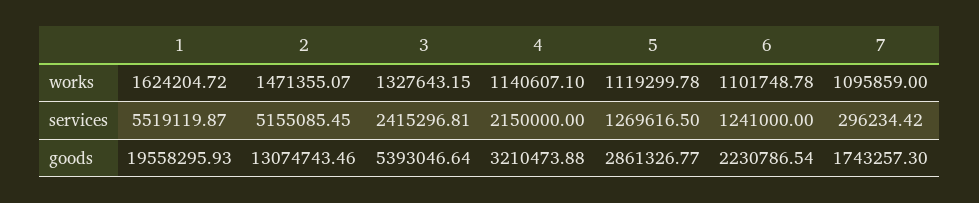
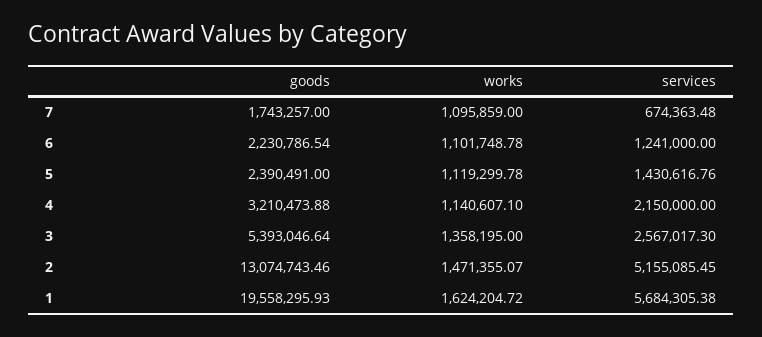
3, works: 1327643.15 -> 1358195
1, services: 5519119.87 -> 5684305.38
3, services: 2415296.81 -> 2567017.3
5, services: 1269616.5 -> 1430616.76
7, services: 296234.42 -> 674363.48
5, goods: 2861326.77 -> 2390491
7, goods: 1743257.3 -> 1743257

